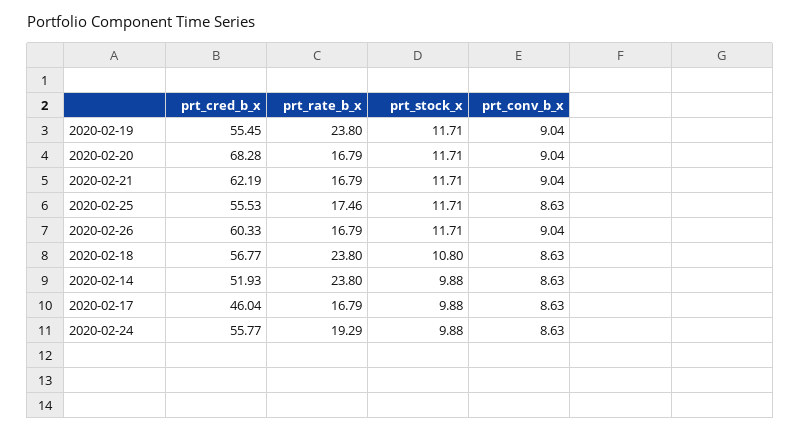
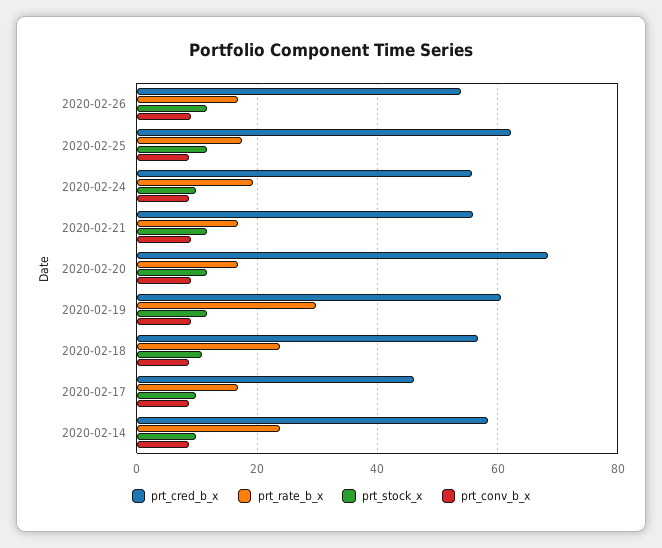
prt_cred_b_x, 2020-02-19: 55.45 -> 60
prt_rate_b_x, 2020-02-19: 23.8 -> 30
prt_cred_b_x, 2020-02-21: 62.19 -> 56
prt_cred_b_x, 2020-02-25: 55.53 -> 62
prt_cred_b_x, 2020-02-26: 60.33 -> 54
prt_cred_b_x, 2020-02-14: 51.93 -> 58

